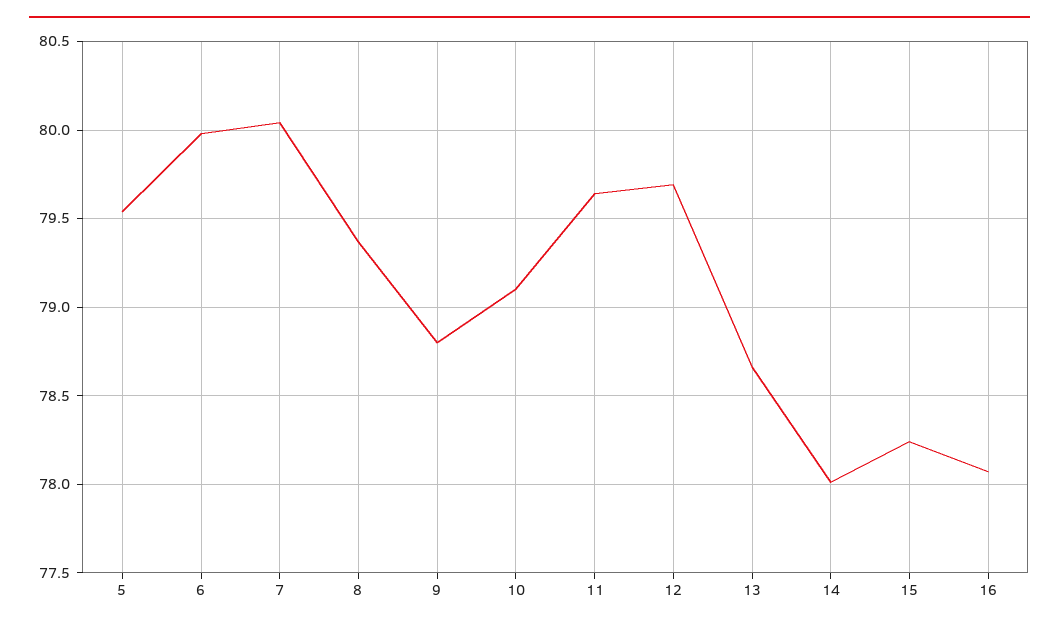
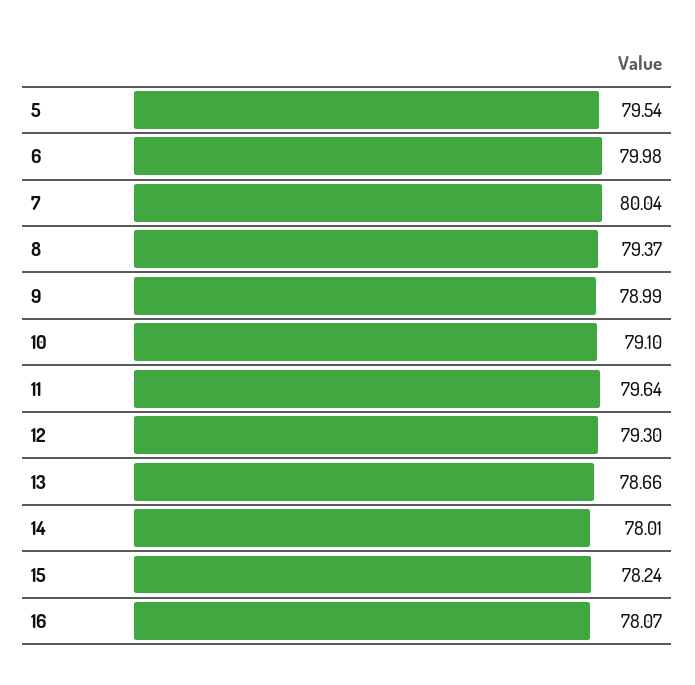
9: 78.8 -> 78.99
12: 79.7 -> 79.3

